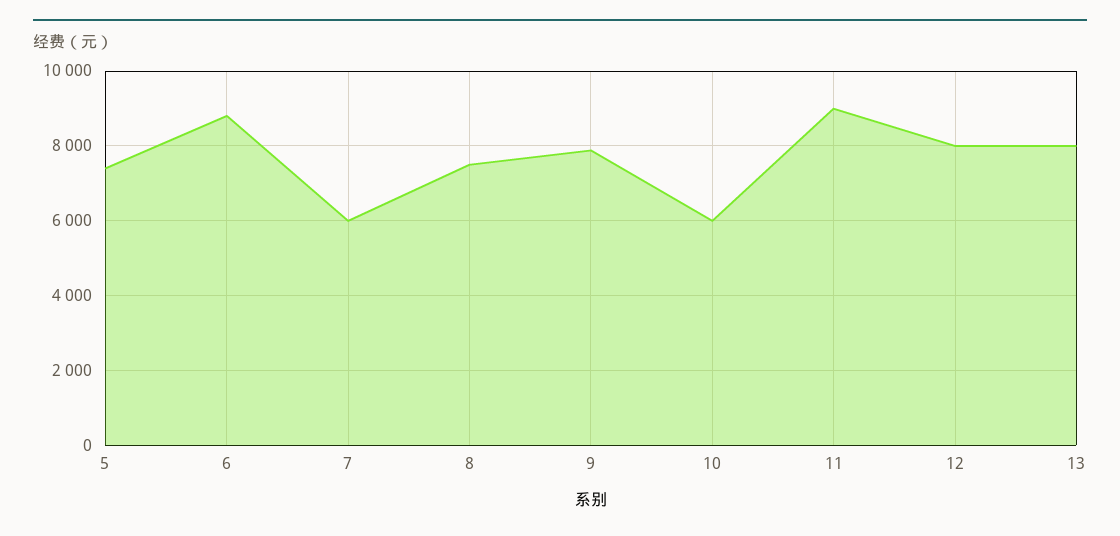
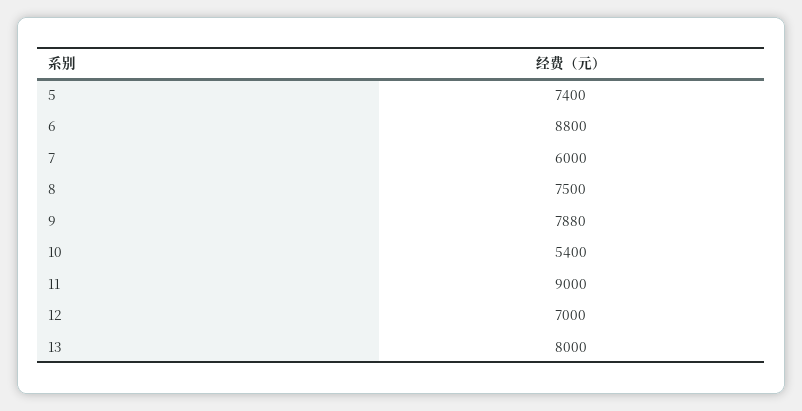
10: 6000 -> 5400
12: 8000 -> 7000

